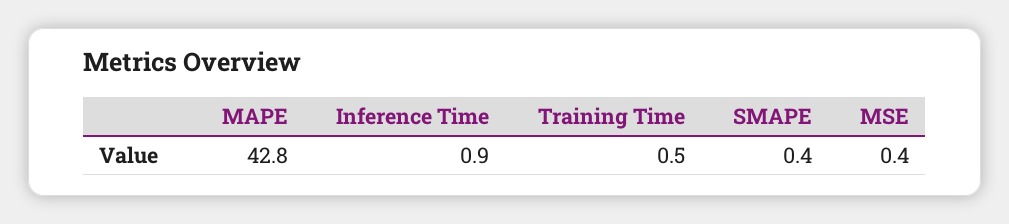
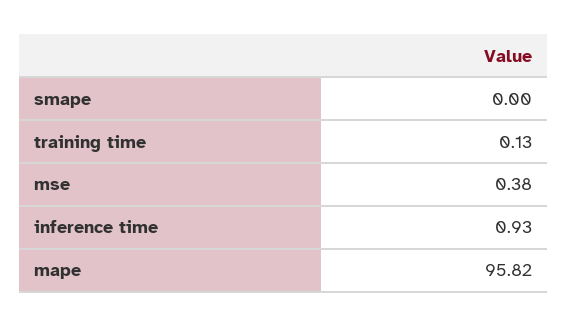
MAPE: 42.8 -> 95.82
Training Time: 0.5 -> 0.13
SMAPE: 0.4 -> 0

